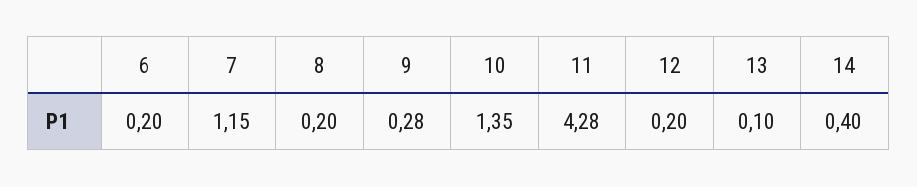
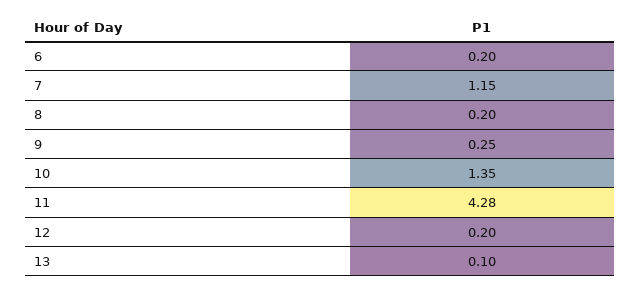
9: 0.28 -> 0.25
14: 0.4 -> none

